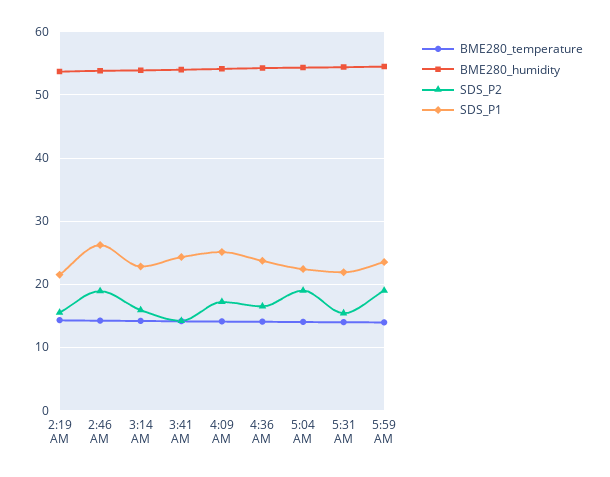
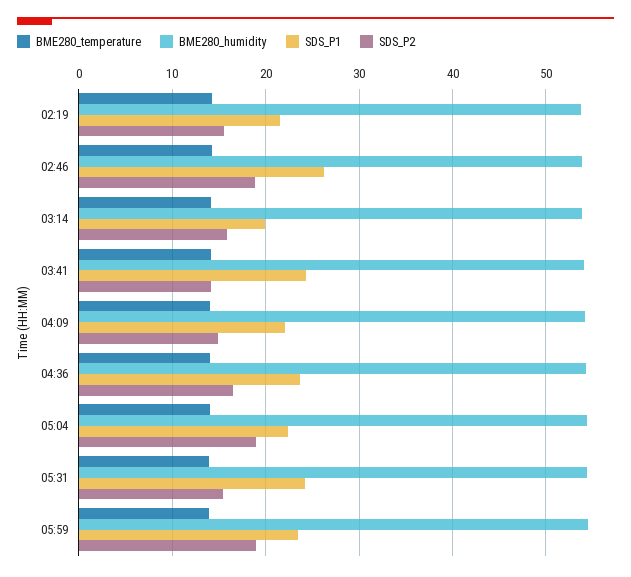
SDS_P1, 3:14 AM: 23 -> 20
SDS_P2, 4:09 AM: 17 -> 15
SDS_P1, 4:09 AM: 25 -> 22
SDS_P1, 5:31 AM: 22 -> 24

